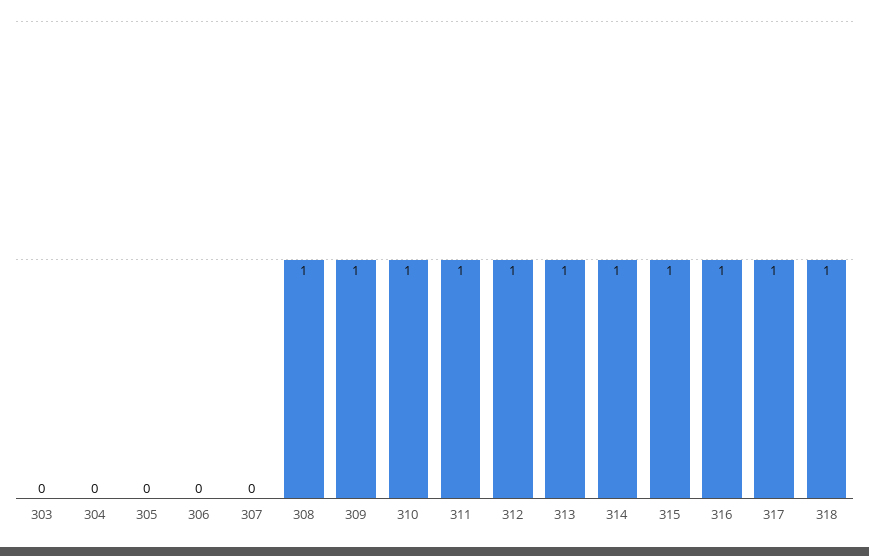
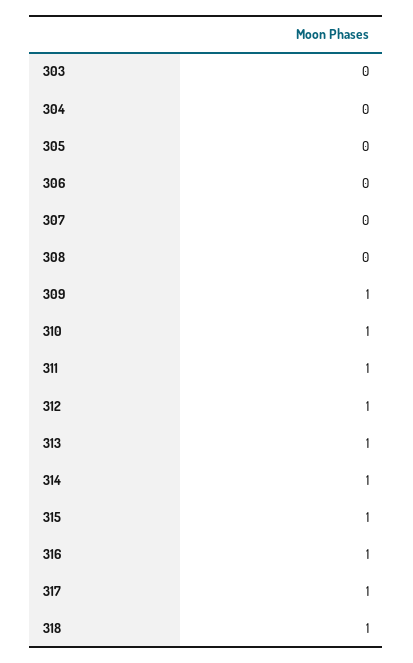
308: 1 -> 0

